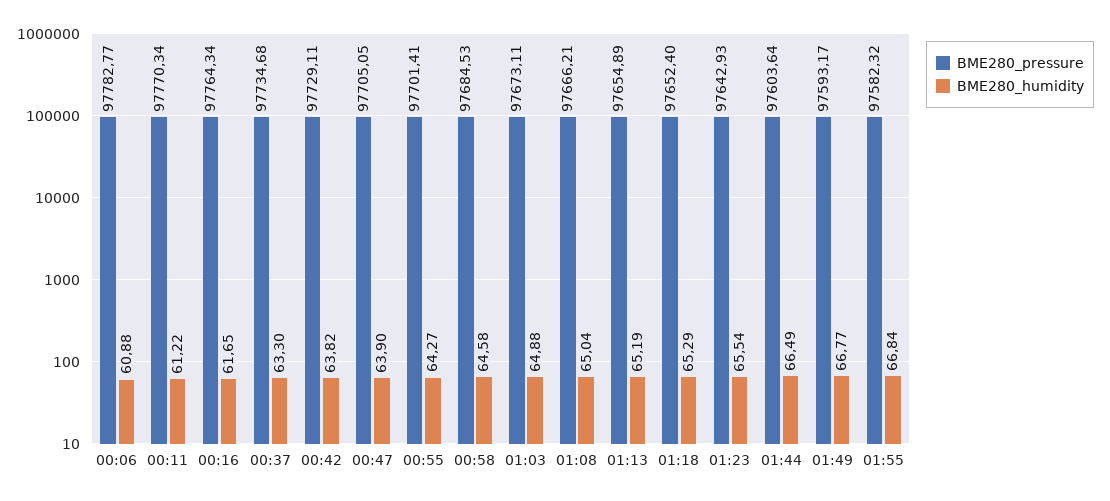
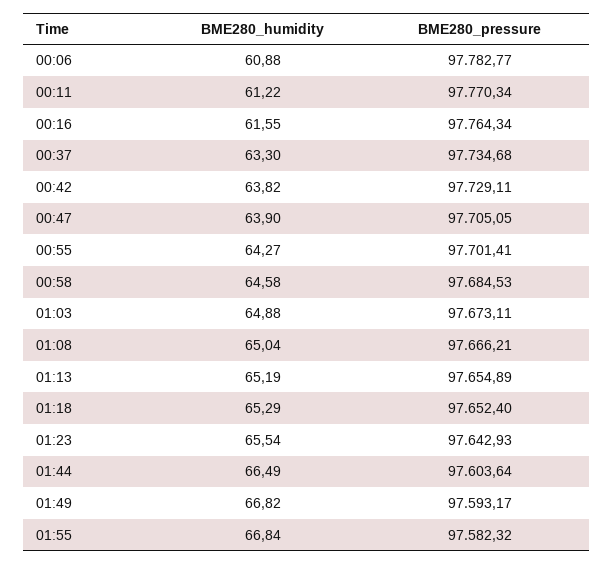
BME280_humidity, 00:16: 61.65 -> 61.55
BME280_humidity, 01:49: 66.77 -> 66.82

